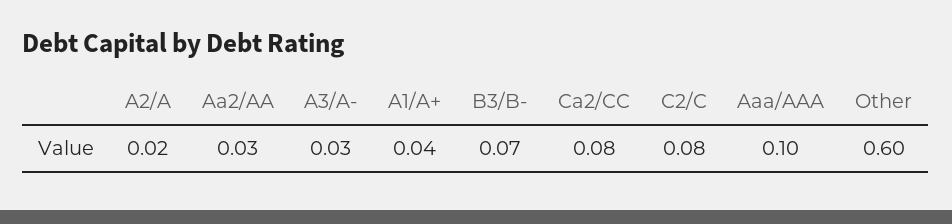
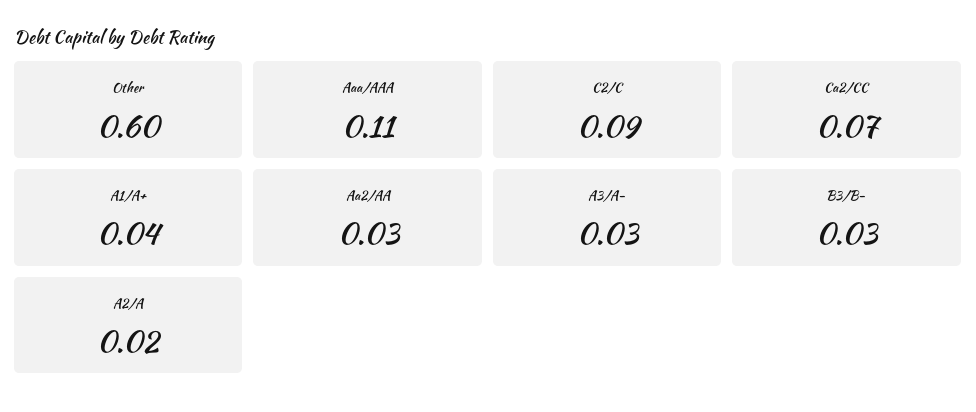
B3/B-: 0.07 -> 0.03
Ca2/CC: 0.08 -> 0.07
C2/C: 0.08 -> 0.09
Aaa/AAA: 0.1 -> 0.11

